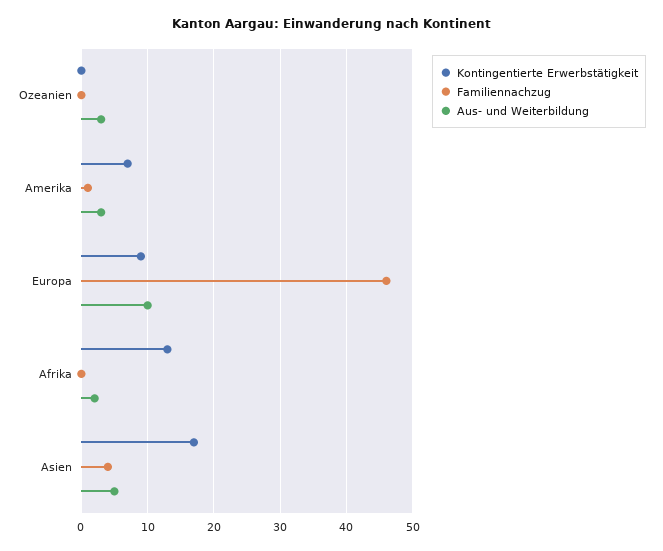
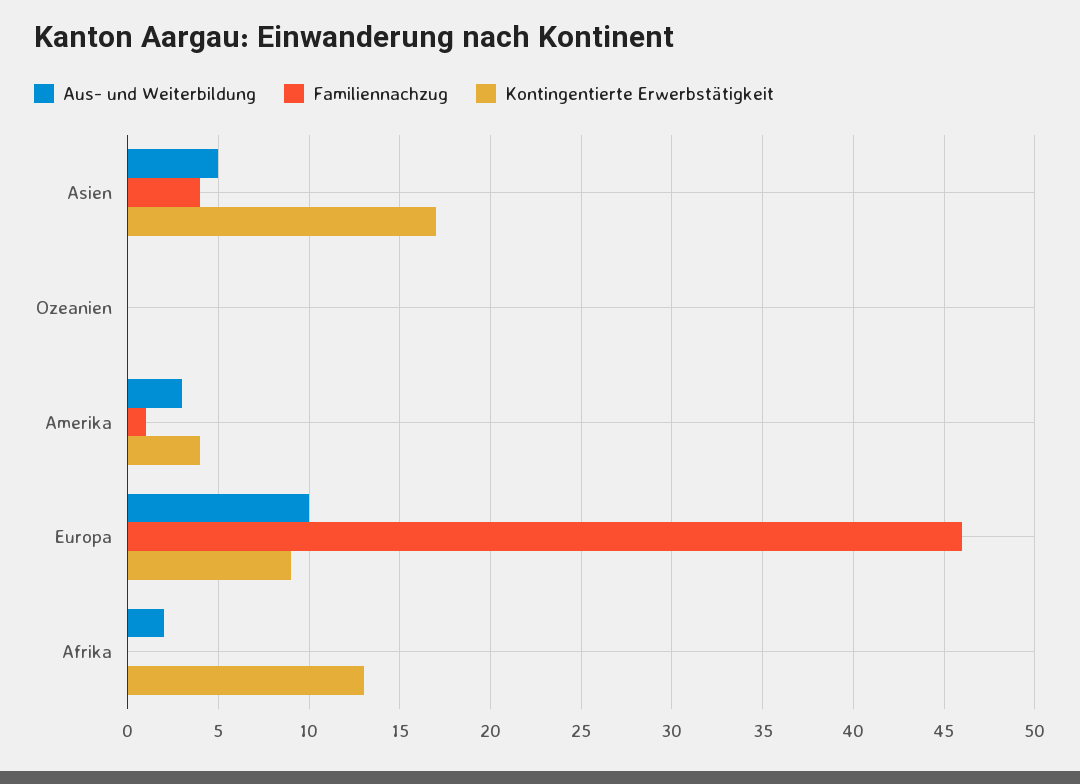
Aus- und Weiterbildung, Ozeanien: 3 -> 0
Kontingentierte Erwerbstätigkeit, Amerika: 7 -> 4

